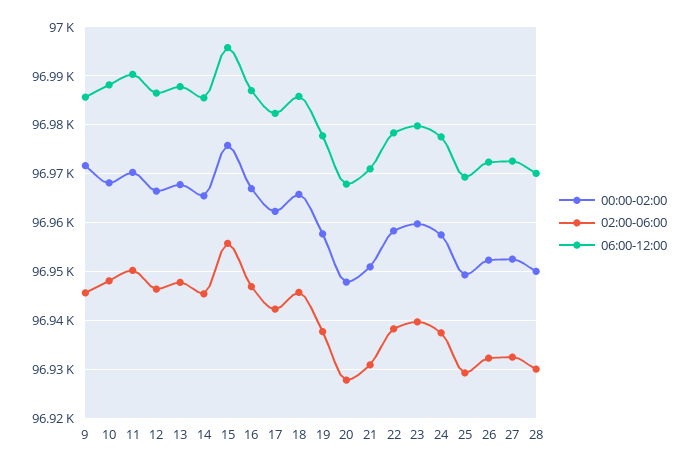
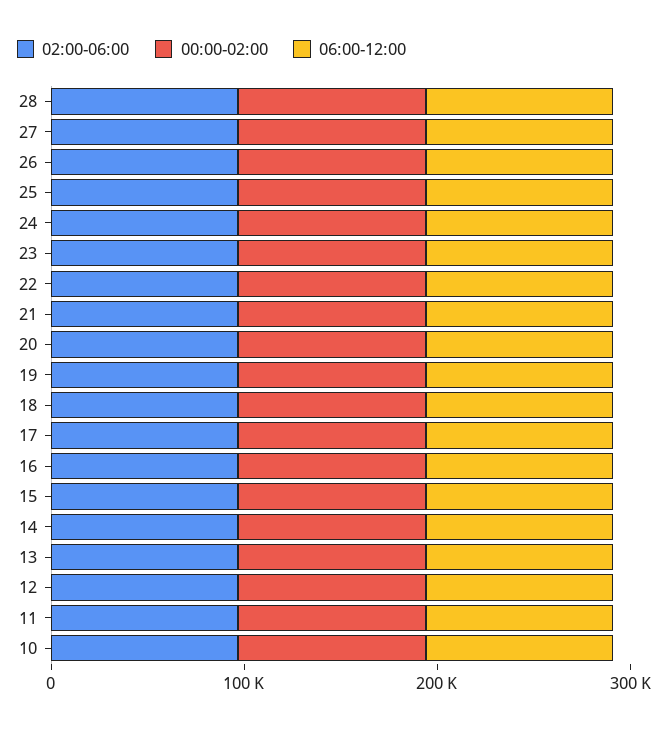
00:00-02:00, 9: 96972 -> none
02:00-06:00, 9: 96946 -> none
06:00-12:00, 9: 96986 -> none

